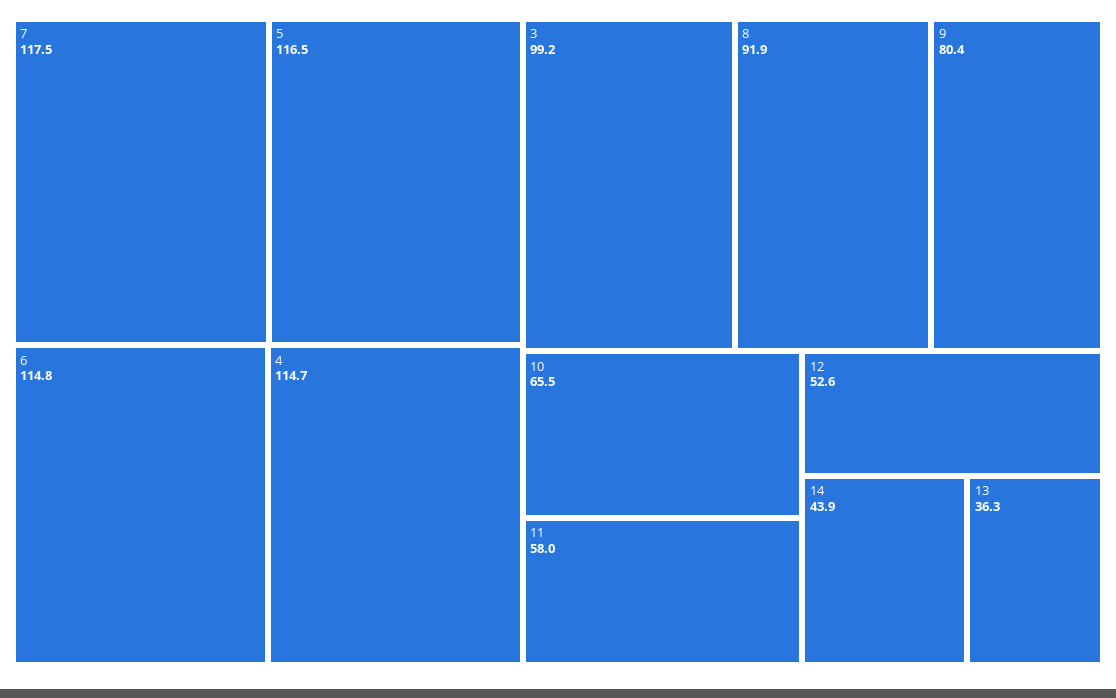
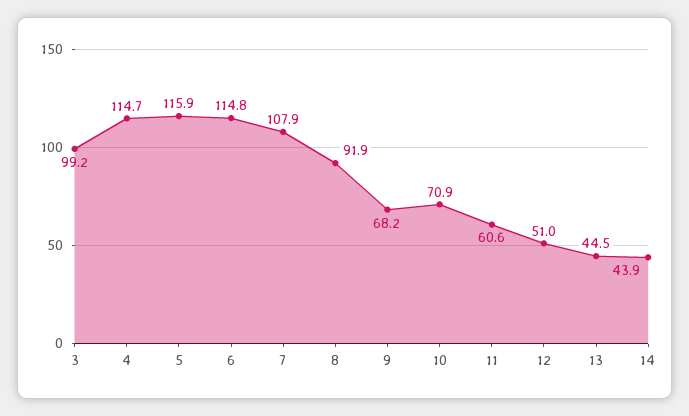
7: 117.5 -> 107.9
5: 116.5 -> 115.9
9: 80.4 -> 68.2
10: 65.5 -> 70.9
11: 58 -> 60.6
12: 52.6 -> 51
13: 36.3 -> 44.5

